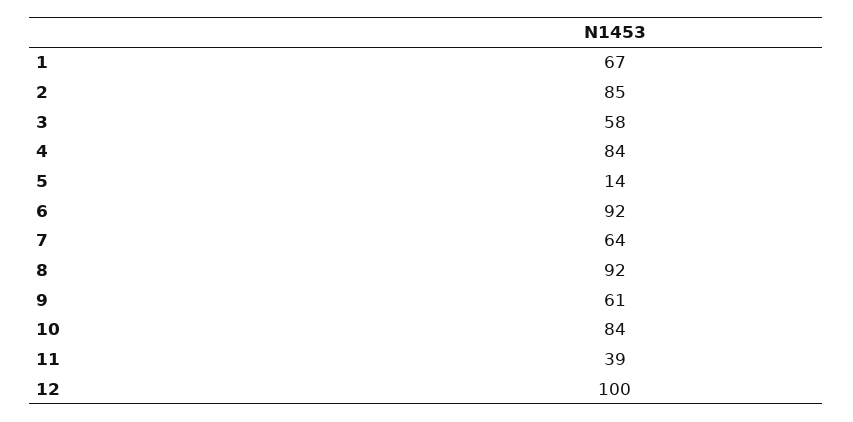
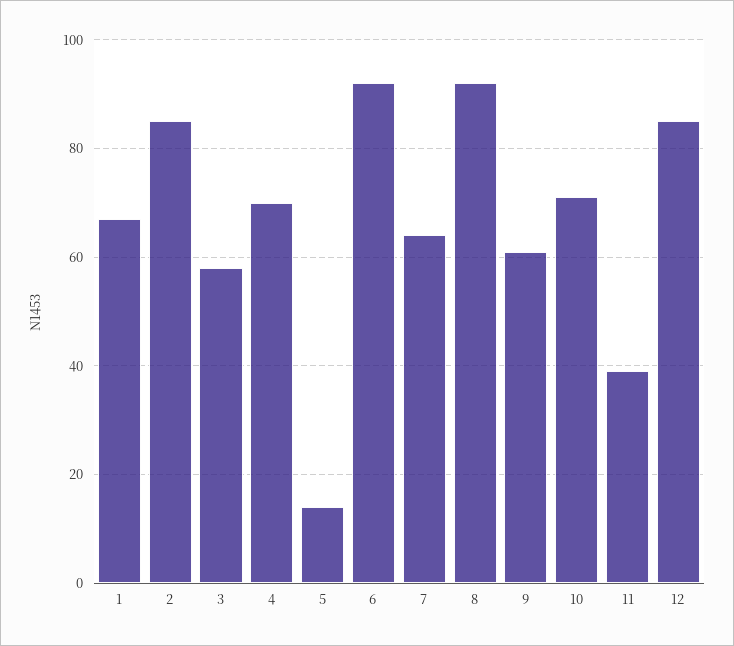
4: 84 -> 70
10: 84 -> 70
12: 100 -> 85

